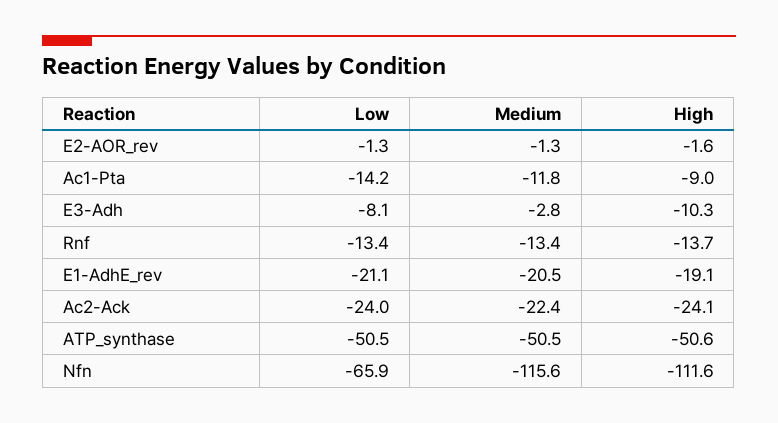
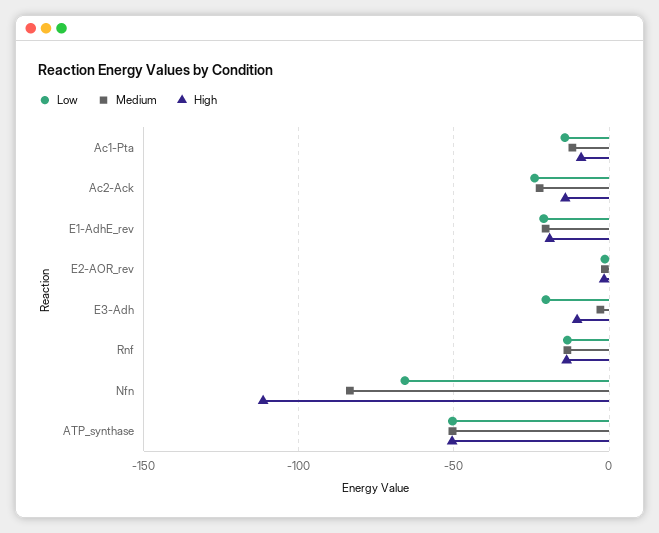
Low, E3-Adh: -8.1 -> -20
High, Ac2-Ack: -24.1 -> -15
Medium, Nfn: -115.6 -> -85

